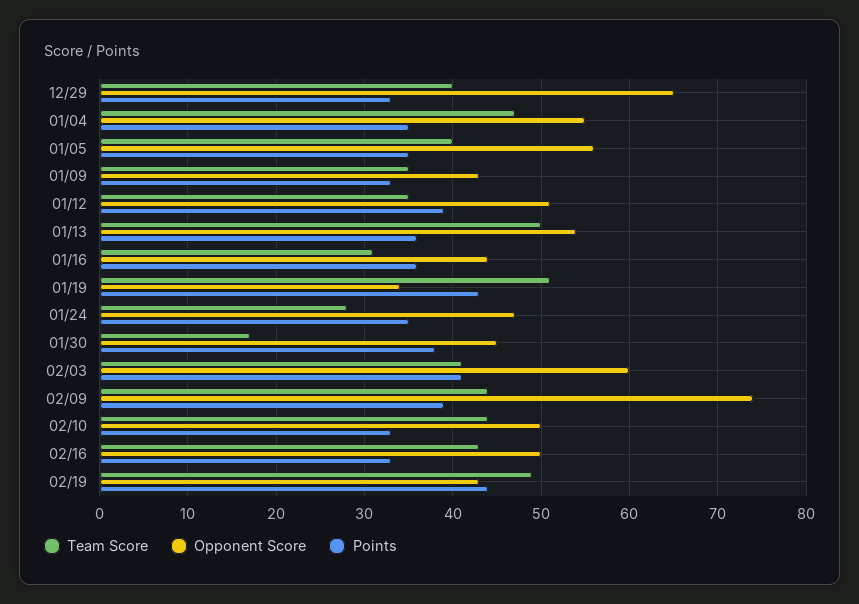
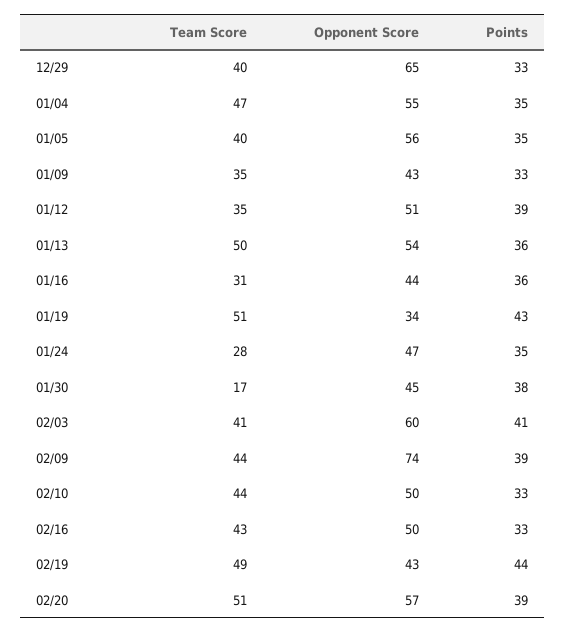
Team Score, 02/20: none -> 51
Opponent Score, 02/20: none -> 57
Points, 02/20: none -> 39

